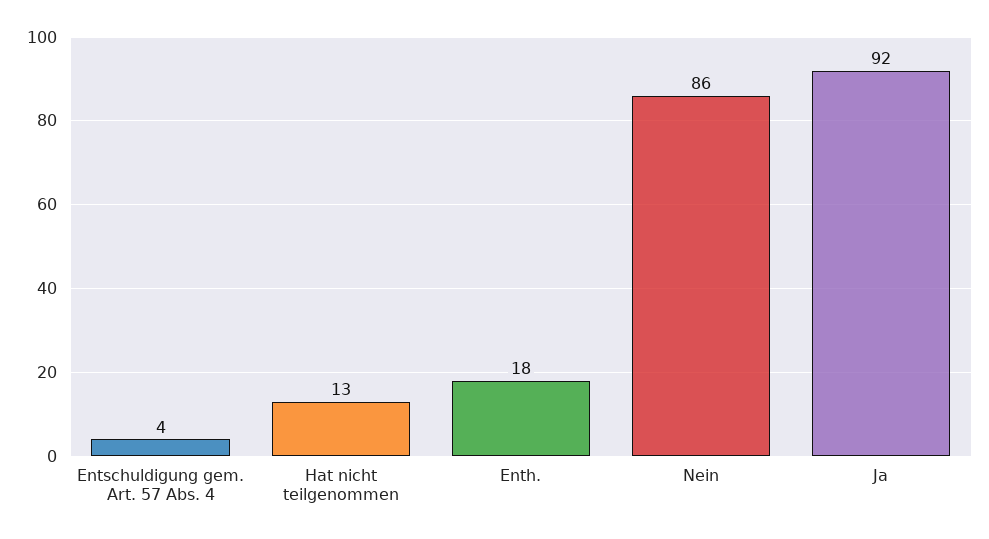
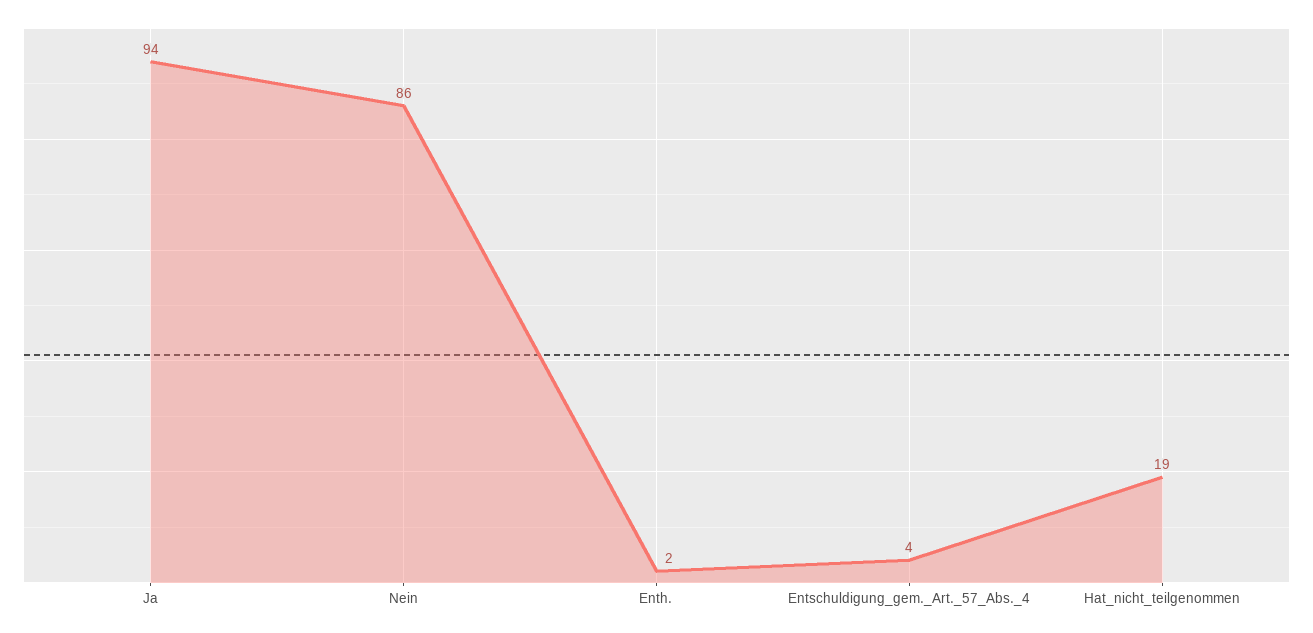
Hat nicht teilgenommen: 13 -> 19
Enth.: 18 -> 2
Ja: 92 -> 94

